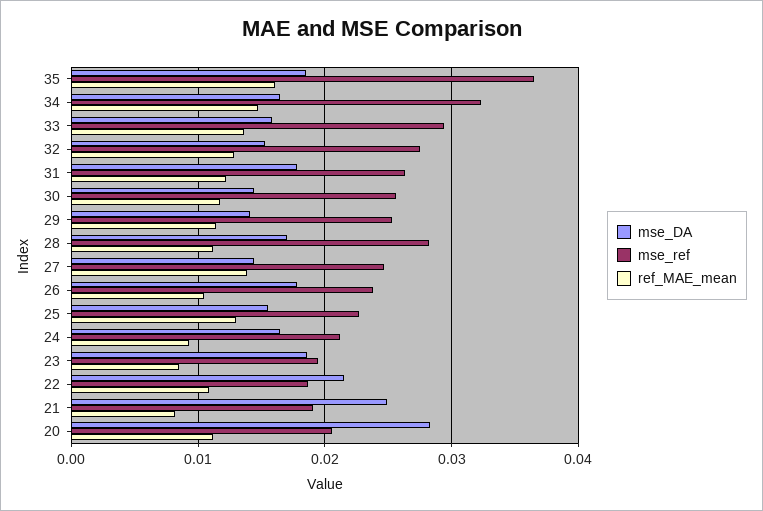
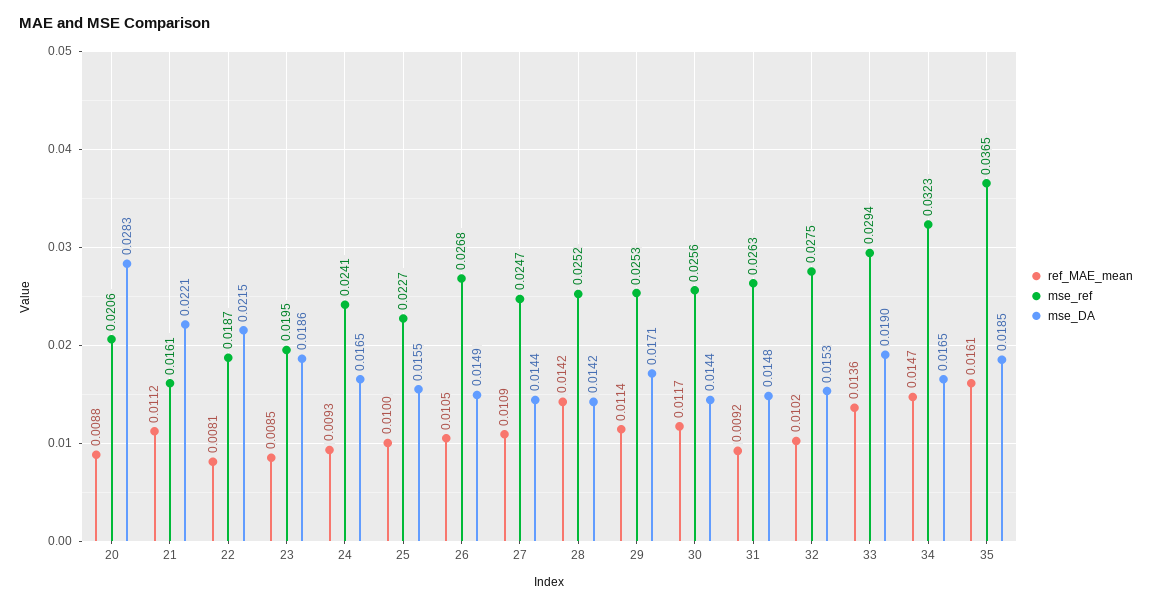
mse_DA, 33: 0.016 -> 0.019
ref_MAE_mean, 32: 0.013 -> 0.0102
mse_DA, 31: 0.018 -> 0.0148
ref_MAE_mean, 31: 0.012 -> 0.0092
mse_DA, 29: 0.014 -> 0.0171
mse_DA, 28: 0.017 -> 0.0142
mse_ref, 28: 0.028 -> 0.0252
ref_MAE_mean, 28: 0.011 -> 0.0142
ref_MAE_mean, 27: 0.014 -> 0.0109
mse_DA, 26: 0.018 -> 0.0149
mse_ref, 26: 0.024 -> 0.0268
ref_MAE_mean, 25: 0.013 -> 0.01
mse_ref, 24: 0.021 -> 0.0241
ref_MAE_mean, 22: 0.011 -> 0.0081
mse_DA, 21: 0.025 -> 0.0221
mse_ref, 21: 0.019 -> 0.0161
ref_MAE_mean, 21: 0.008 -> 0.0112
ref_MAE_mean, 20: 0.011 -> 0.0088

